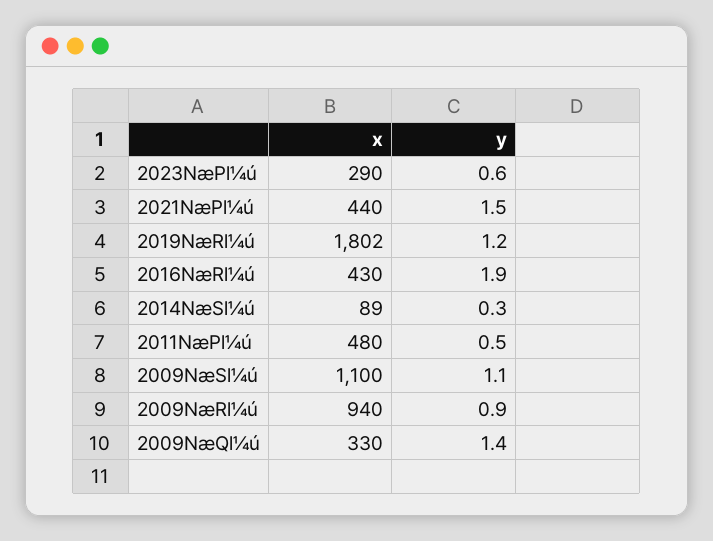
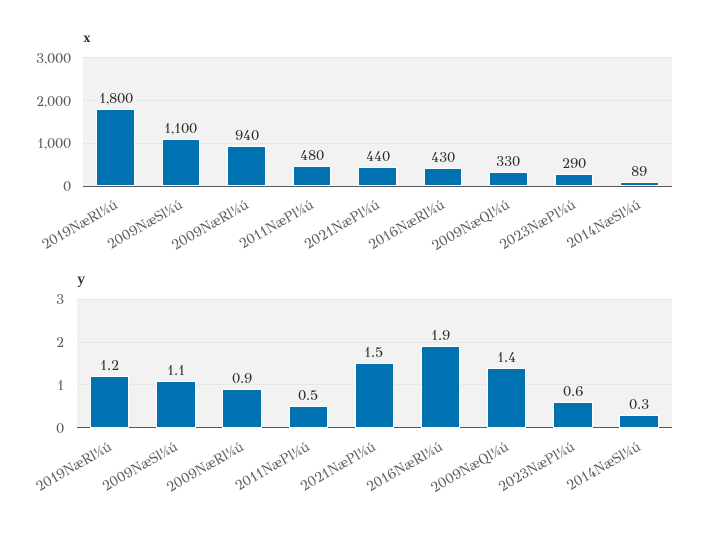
x, 2019NæRl¼ú: 1802 -> 1800

